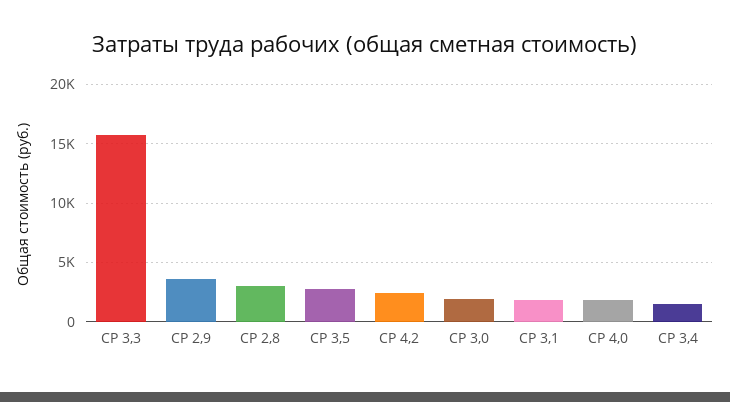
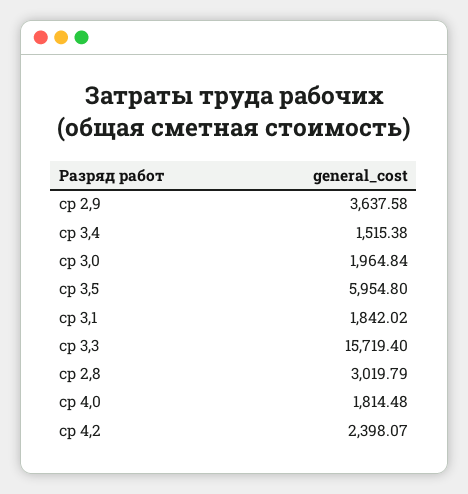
СР 3,5: 3000 -> 5954.8

